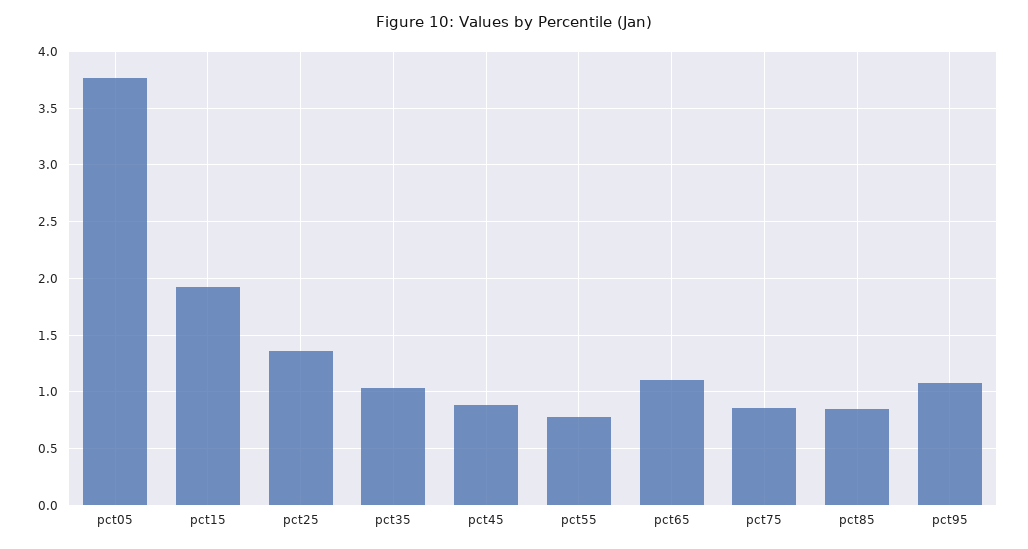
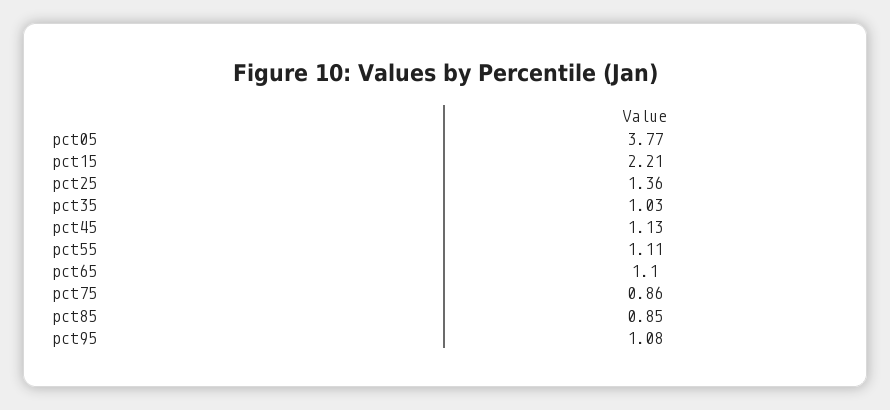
pct15: 1.9 -> 2.21
pct45: 0.9 -> 1.13
pct55: 0.8 -> 1.11

